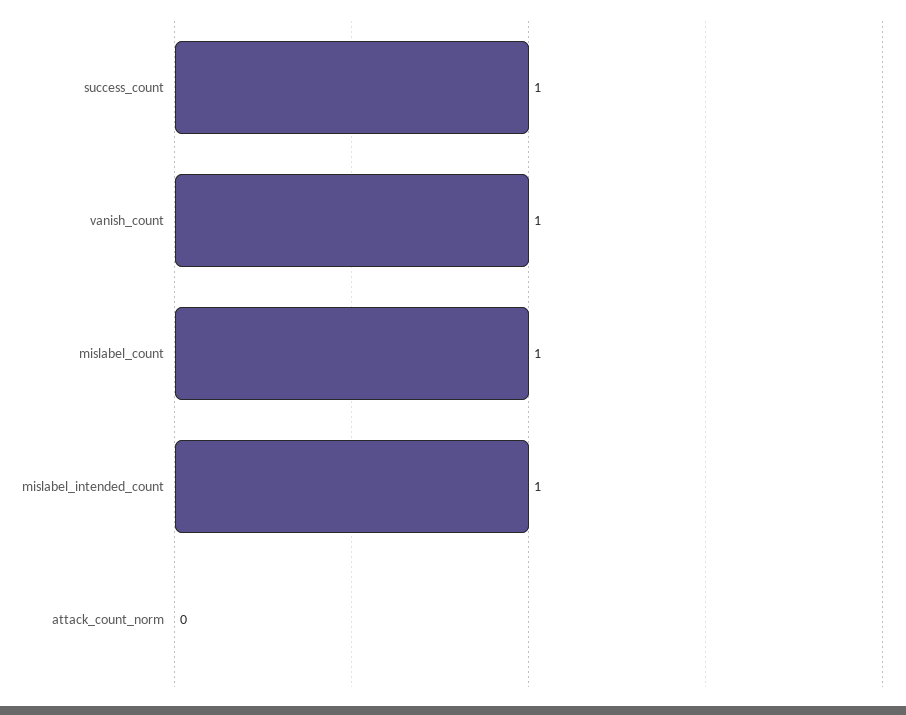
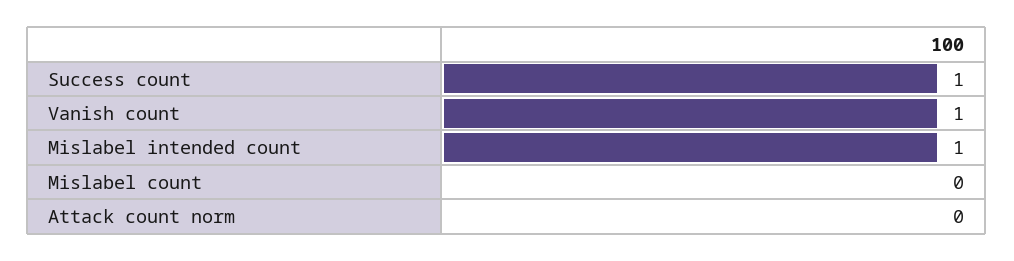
mislabel_count: 1 -> 0

